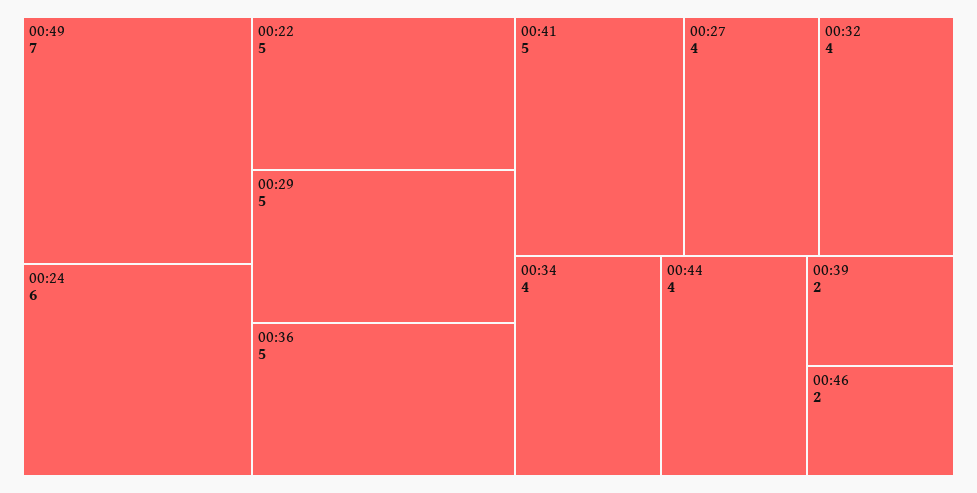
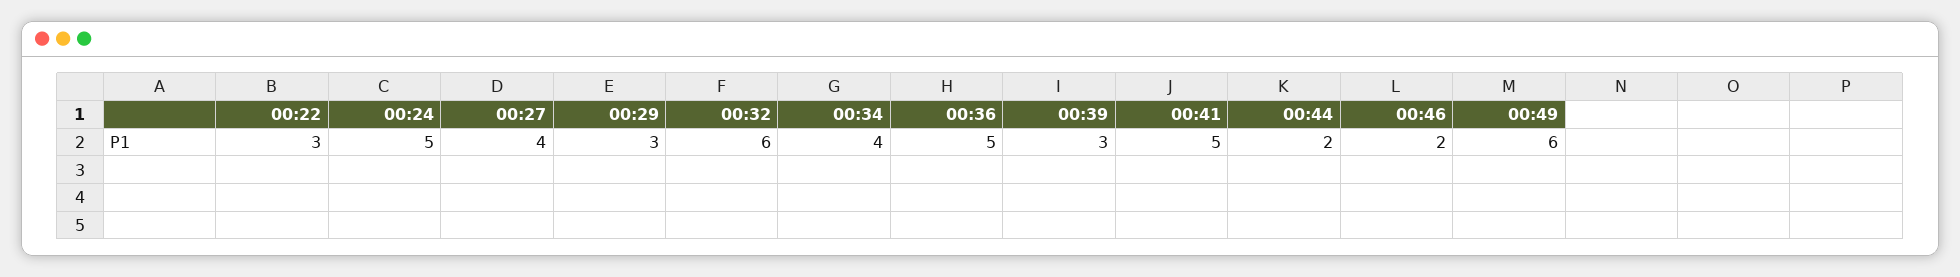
00:49: 7 -> 6
00:24: 6 -> 5
00:22: 5 -> 3
00:29: 5 -> 3
00:32: 4 -> 6
00:44: 4 -> 2
00:39: 2 -> 3

